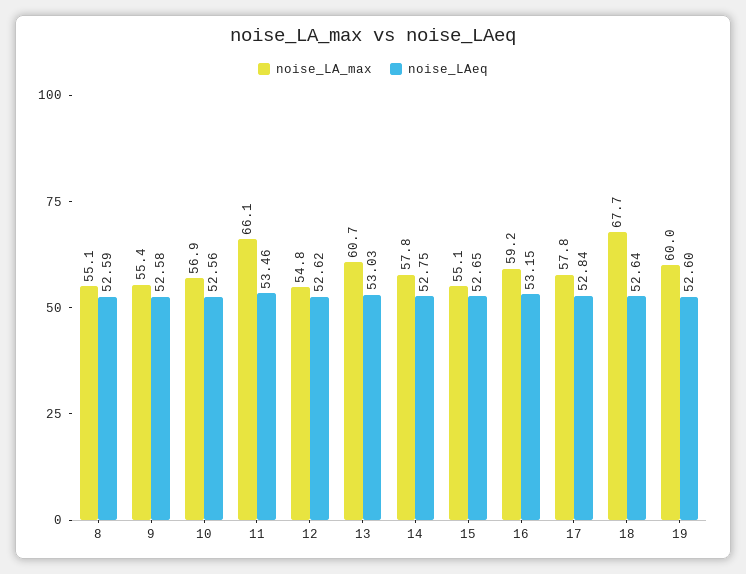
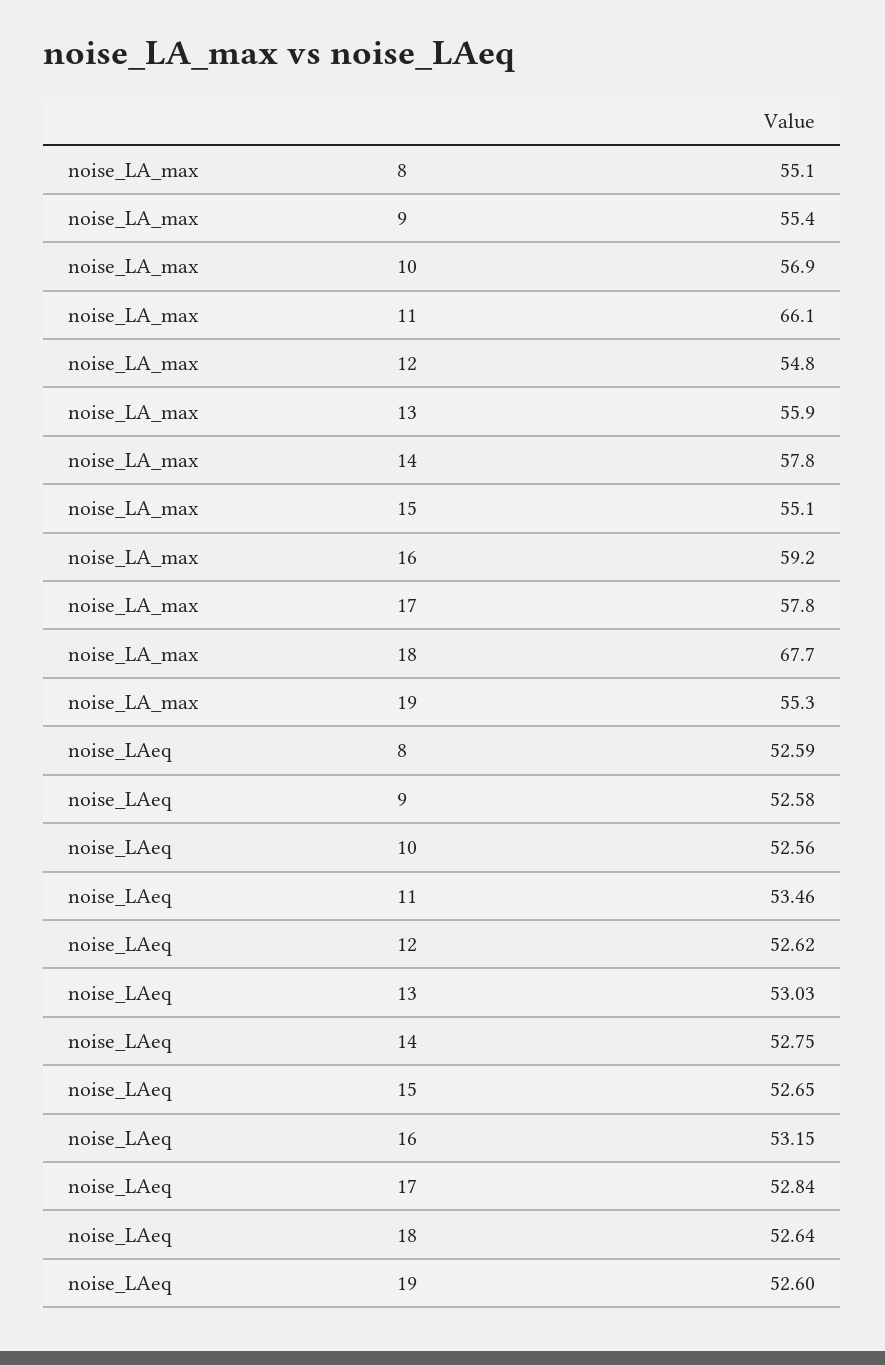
noise_LA_max, 13: 60.7 -> 55.9
noise_LA_max, 19: 60 -> 55.3

